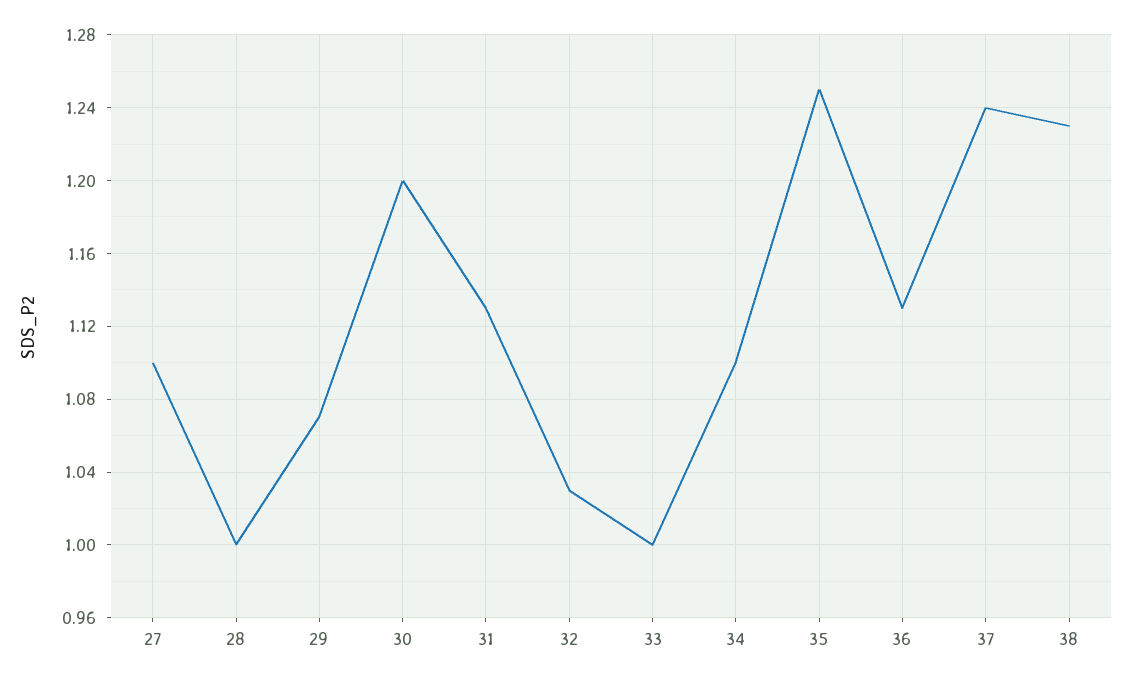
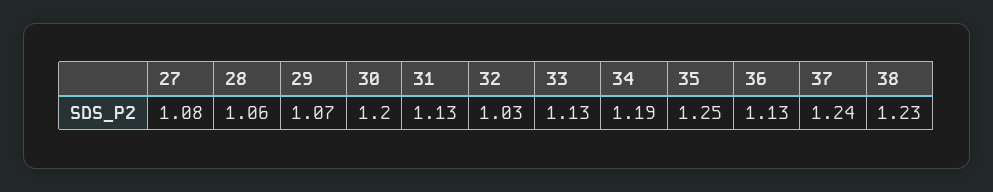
27: 1.1 -> 1.08
28: 1 -> 1.06
33: 1 -> 1.13
34: 1.1 -> 1.19

